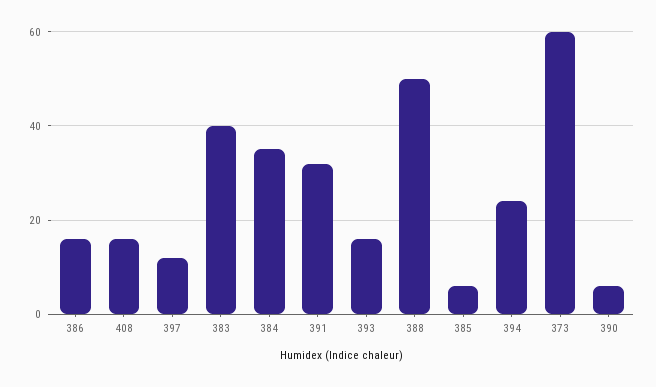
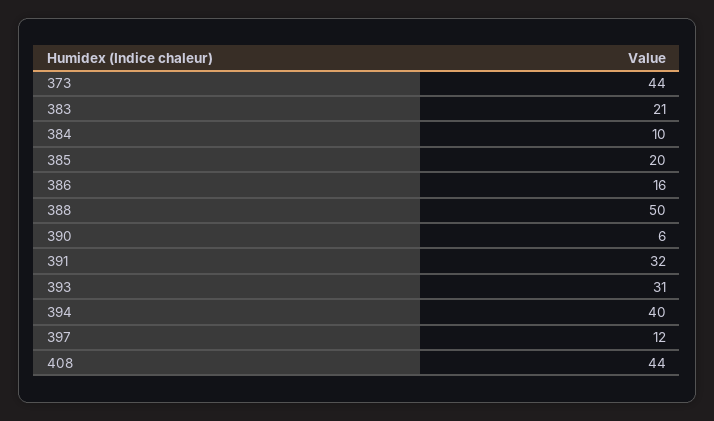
408: 15 -> 44
383: 40 -> 21
384: 35 -> 10
393: 15 -> 31
385: 5 -> 20
394: 25 -> 40
373: 60 -> 44

